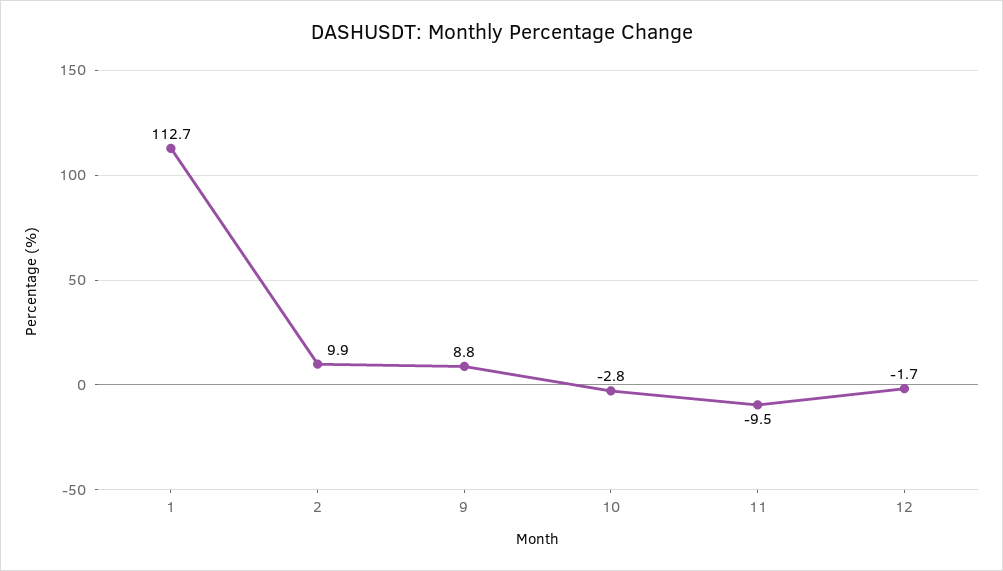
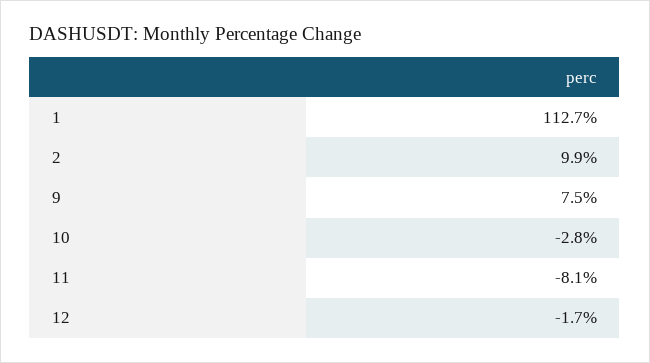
9: 8.8 -> 7.5
11: -9.5 -> -8.1

